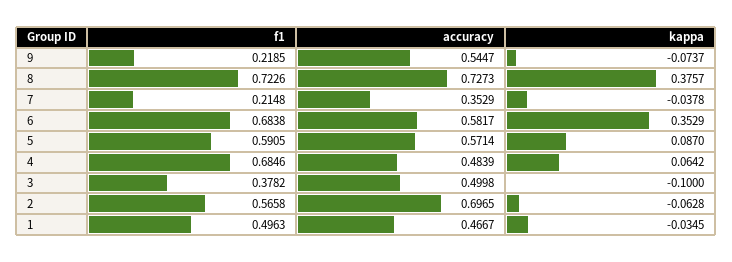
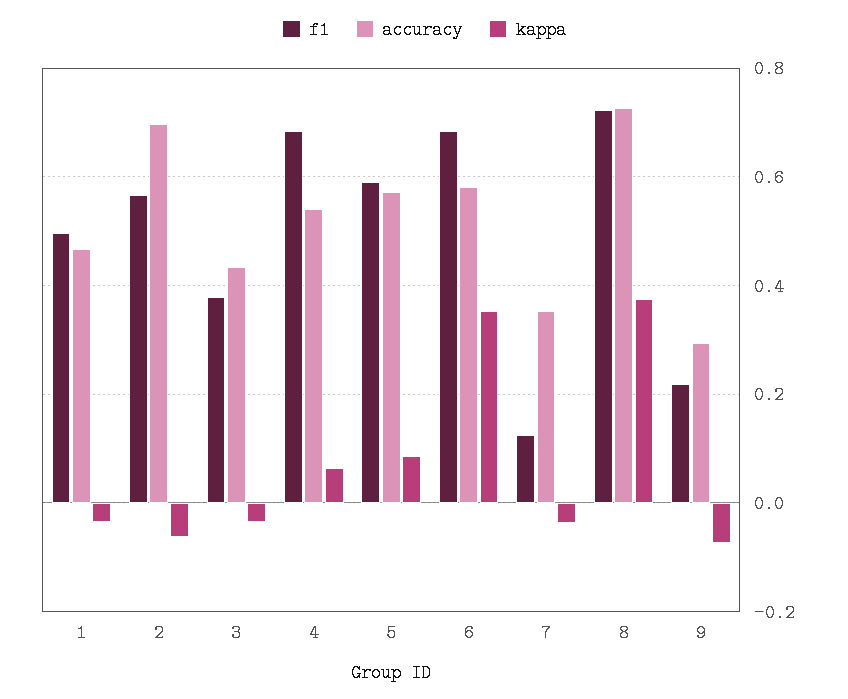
accuracy, 9: 0.5447 -> 0.3
f1, 7: 0.2148 -> 0.12
accuracy, 4: 0.4839 -> 0.54
accuracy, 3: 0.4998 -> 0.44
kappa, 3: -0.1 -> -0.04

